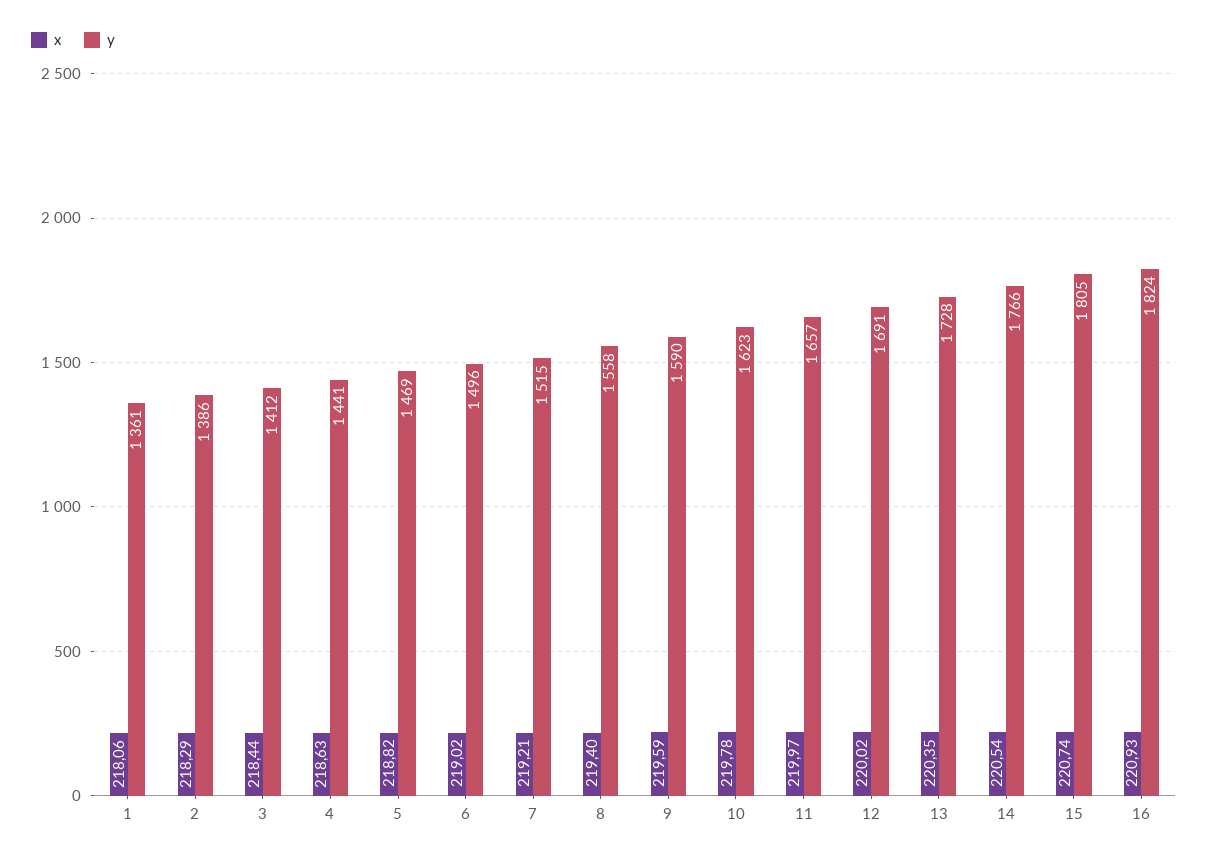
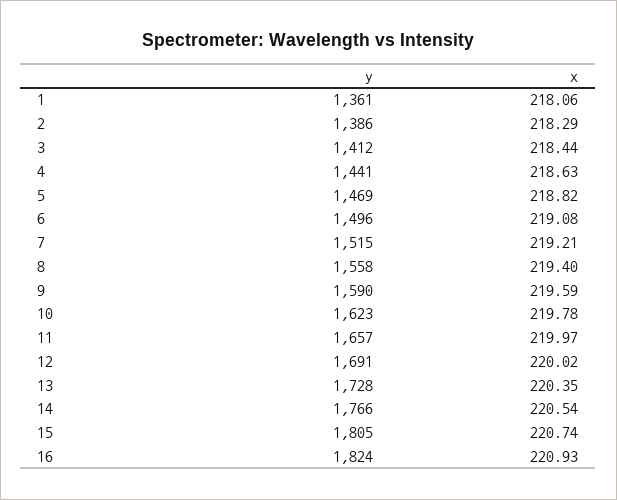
x, 6: 219.02 -> 219.08

